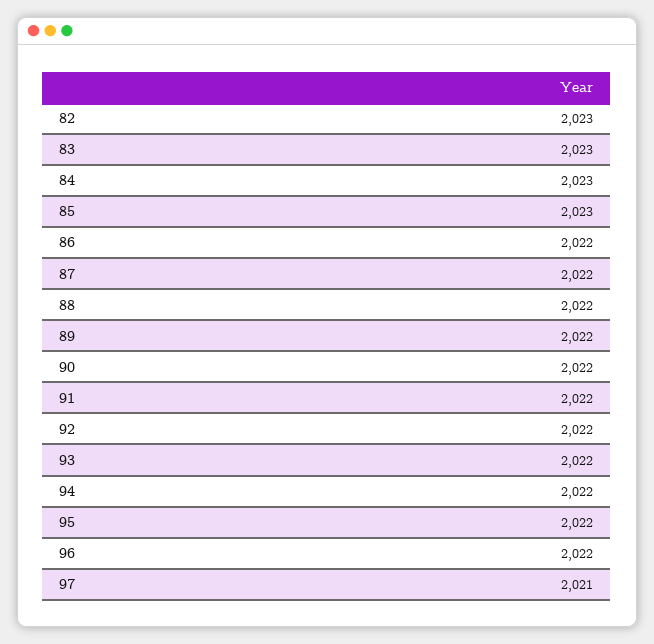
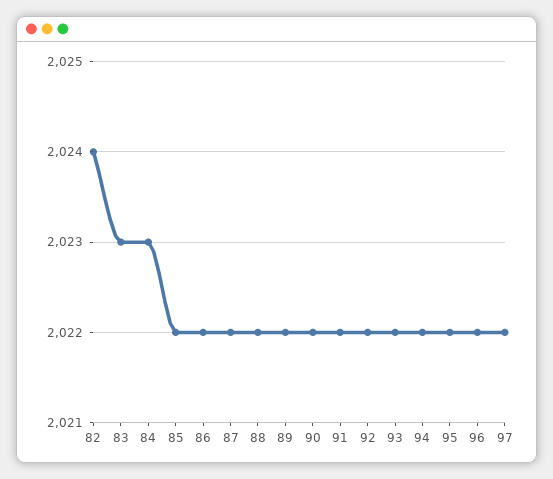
82: 2023 -> 2024
85: 2023 -> 2022
97: 2021 -> 2022

